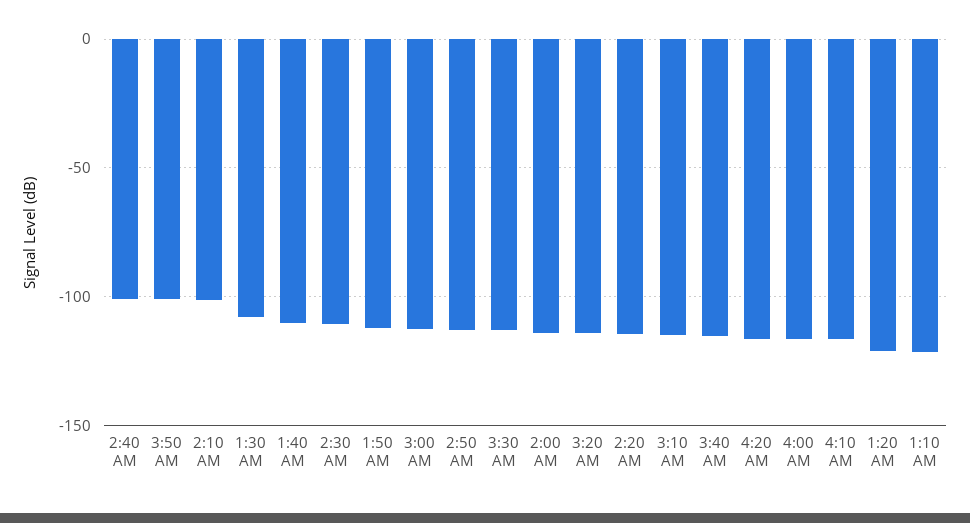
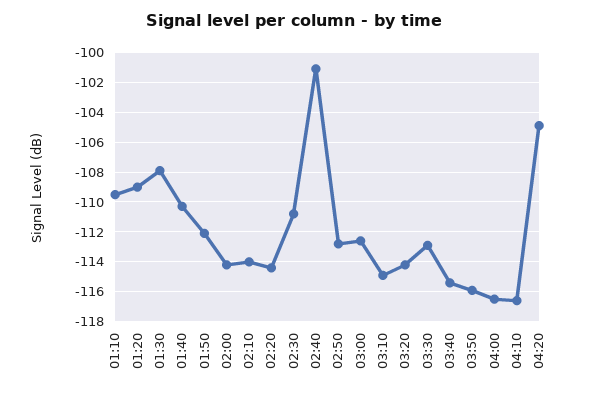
3:50 AM: -100 -> -116
2:10 AM: -100 -> -114
4:20 AM: -115 -> -105
1:20 AM: -120 -> -109
1:10 AM: -120 -> -109.5

